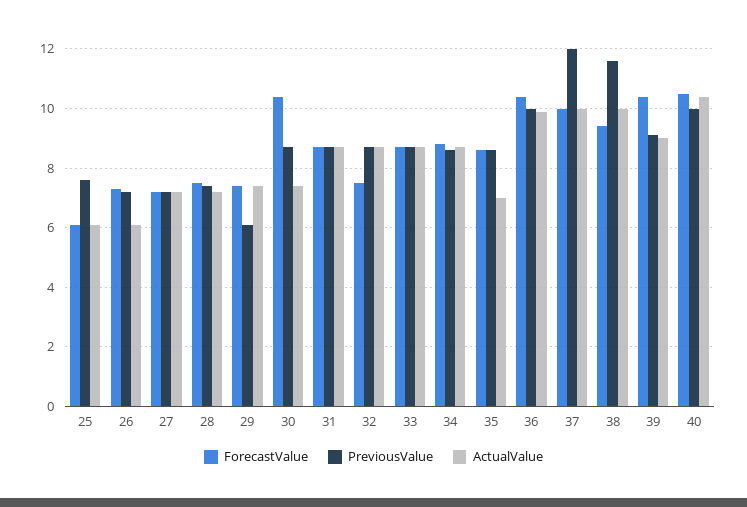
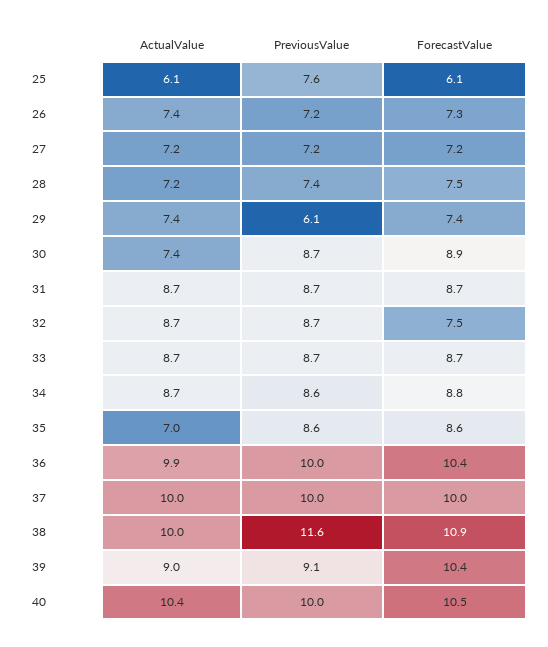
ActualValue, 26: 6 -> 7.4
ForecastValue, 30: 10.5 -> 8.9
PreviousValue, 37: 12 -> 10
ForecastValue, 38: 9.5 -> 10.9

